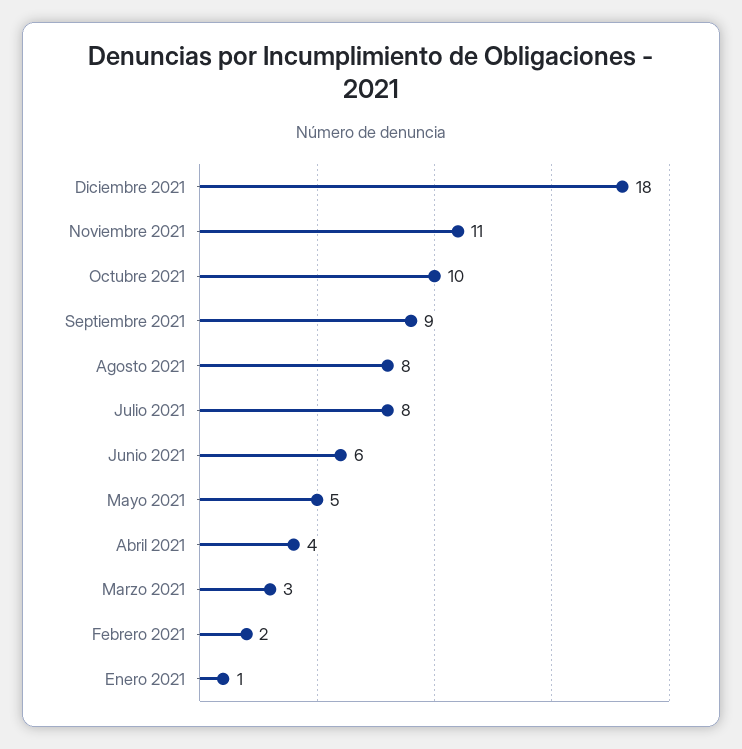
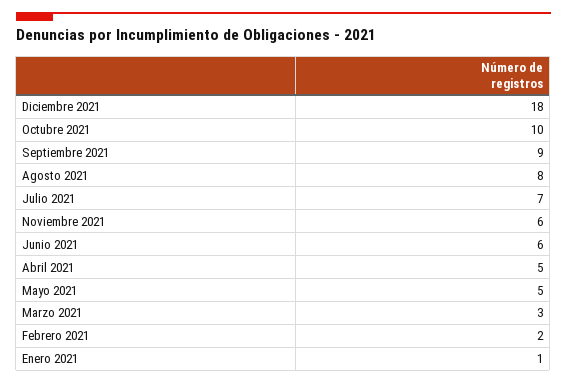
Noviembre 2021: 11 -> 6
Julio 2021: 8 -> 7
Abril 2021: 4 -> 5

